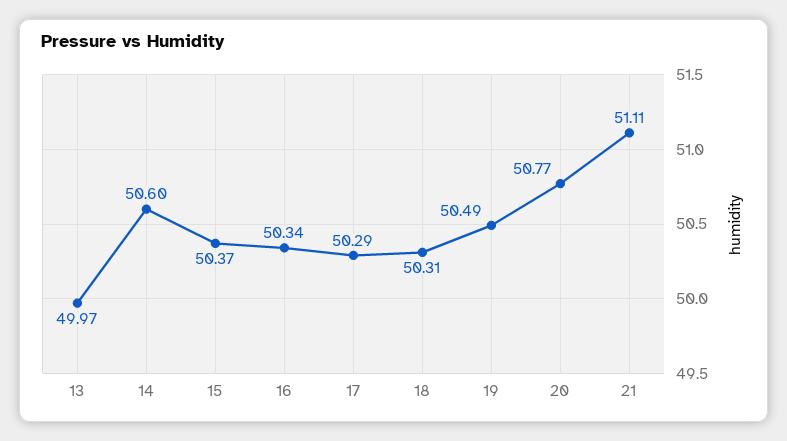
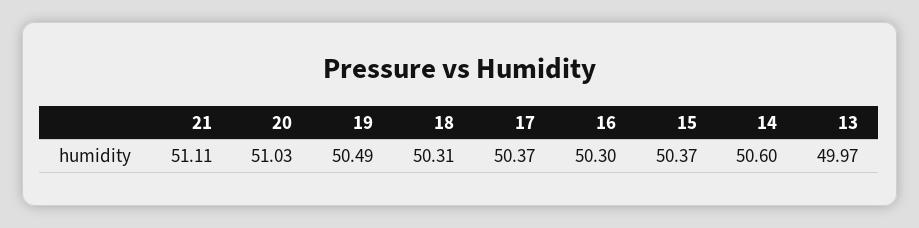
16: 50.34 -> 50.3
17: 50.29 -> 50.37
20: 50.77 -> 51.03

